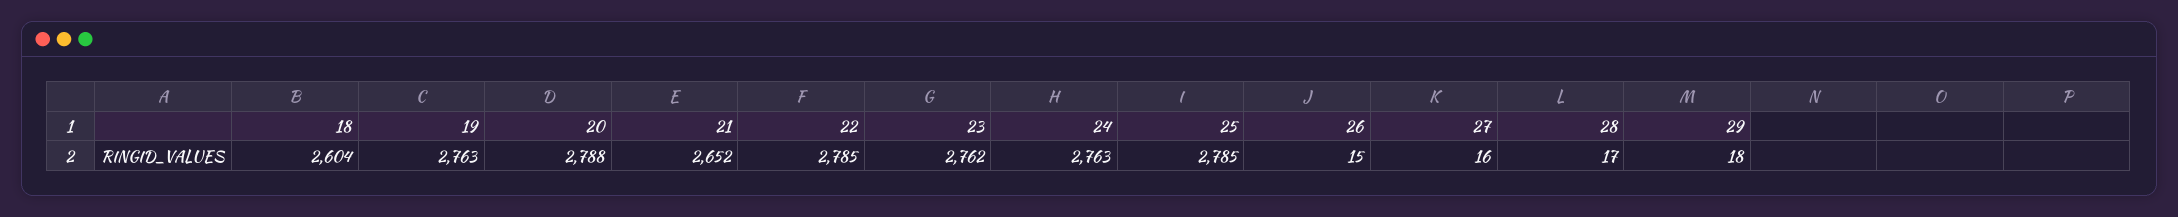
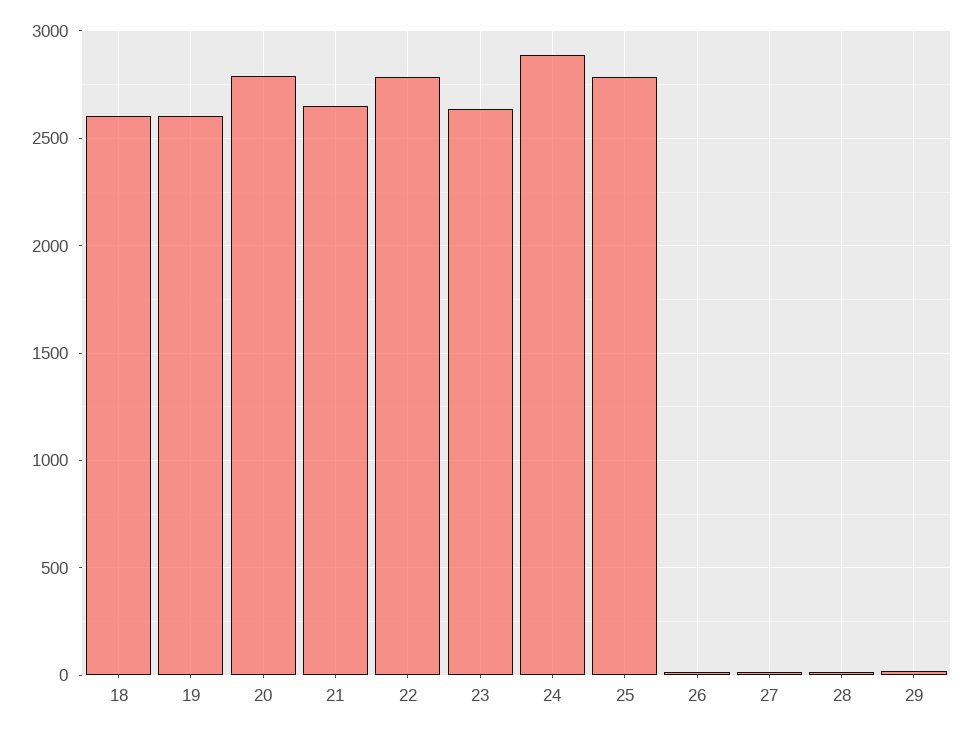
19: 2763 -> 2600
23: 2762 -> 2650
24: 2763 -> 2900

